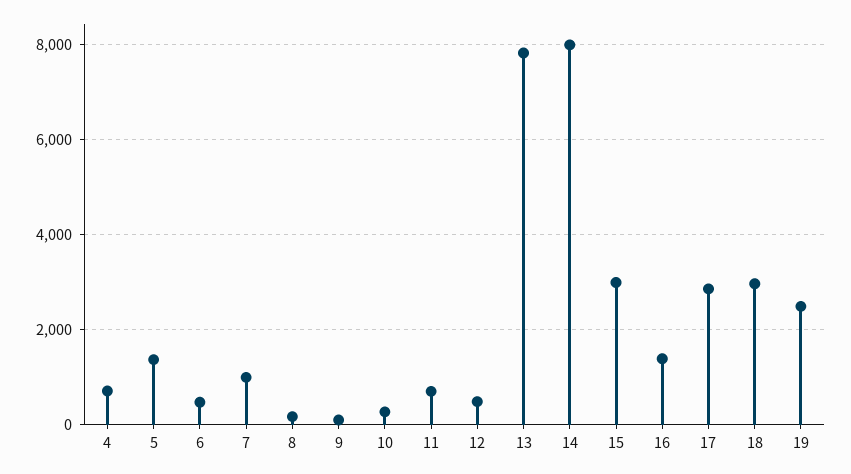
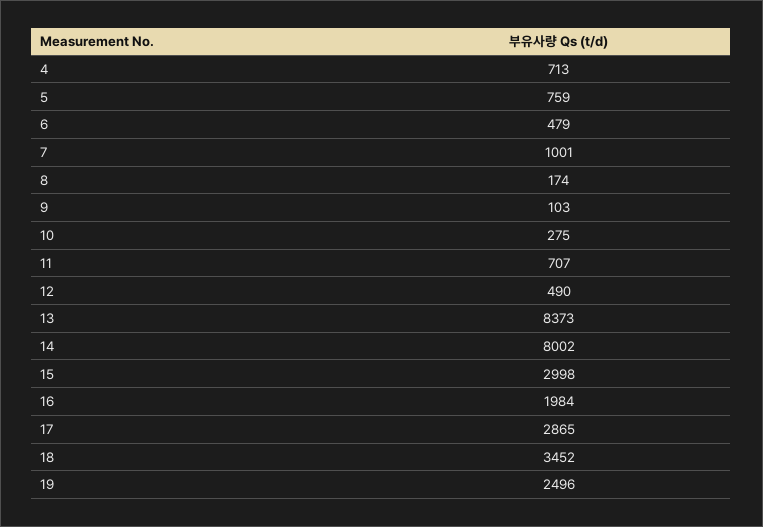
5: 1400 -> 759
13: 7800 -> 8373
16: 1400 -> 1984
18: 3000 -> 3452

